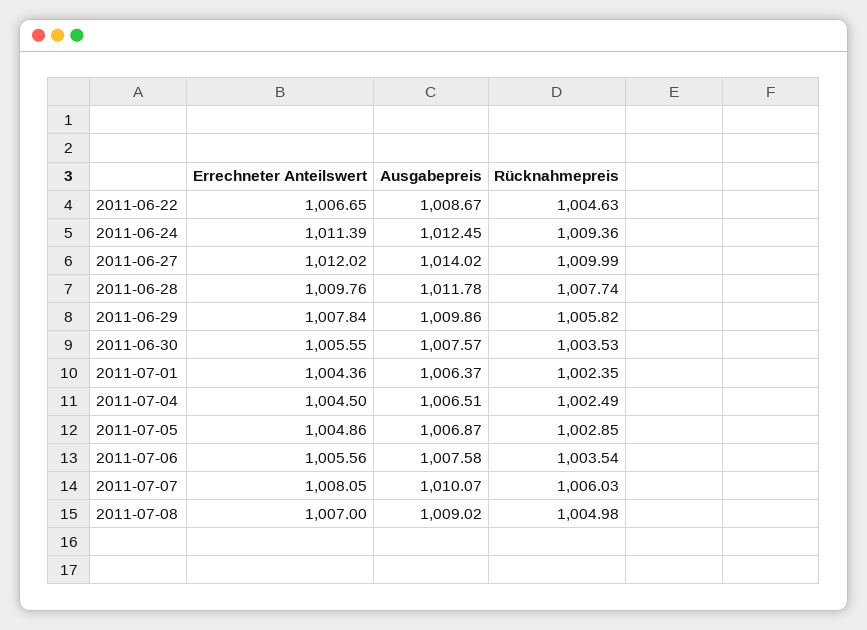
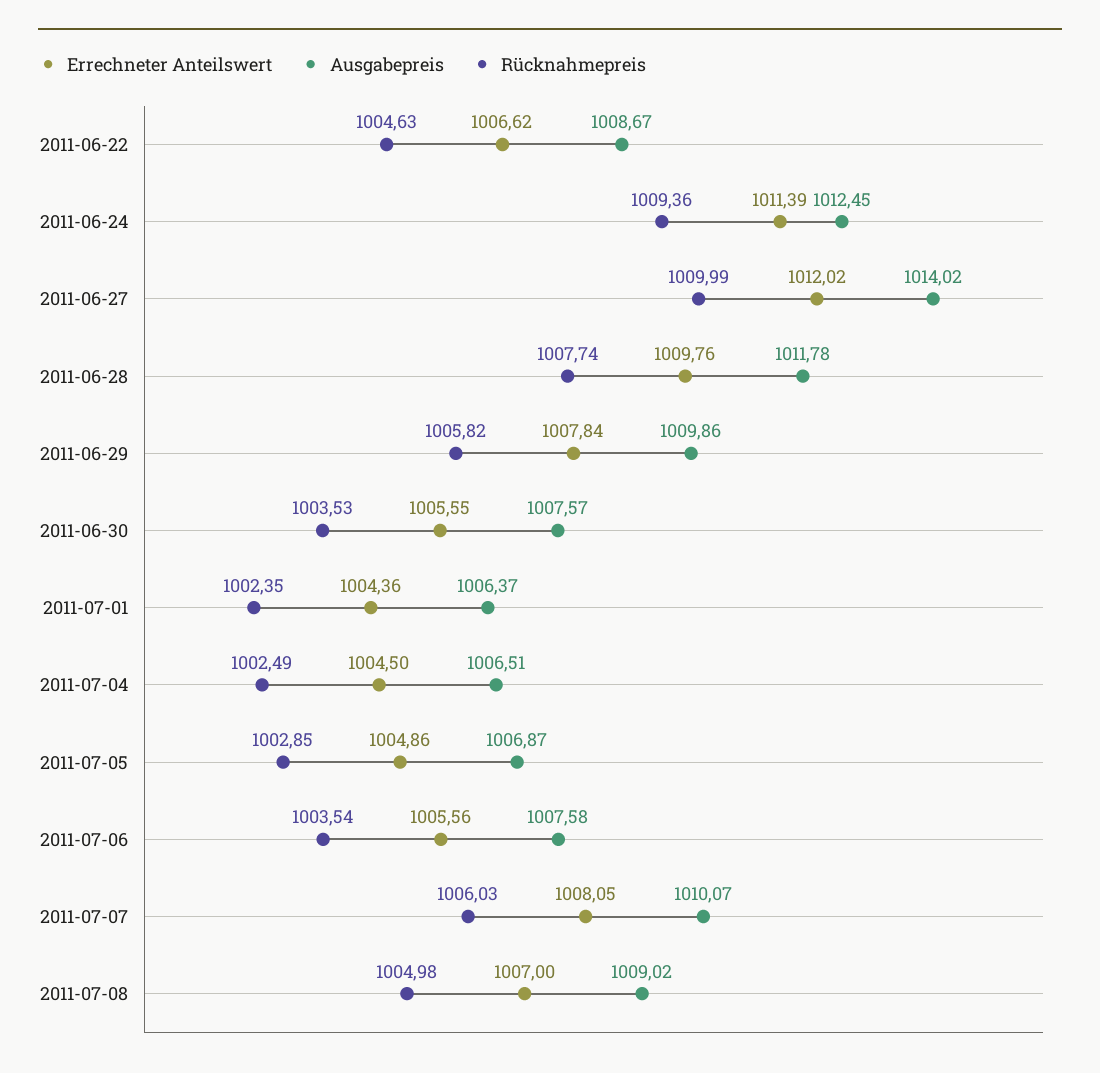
Errechneter Anteilswert, 2011-06-22: 1006.65 -> 1006.62

